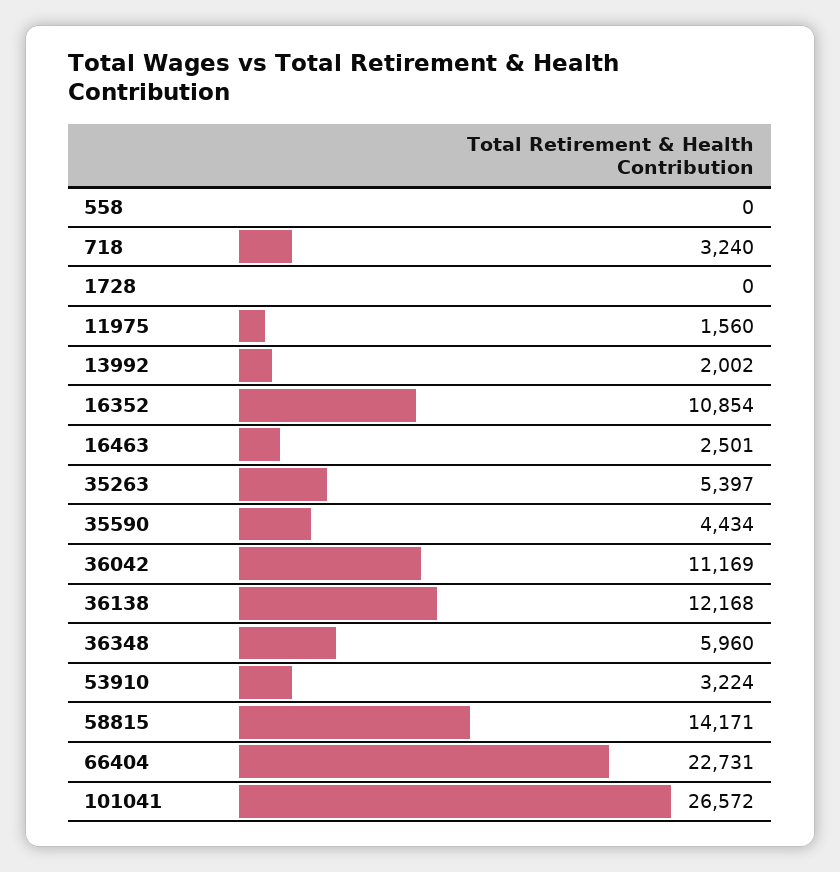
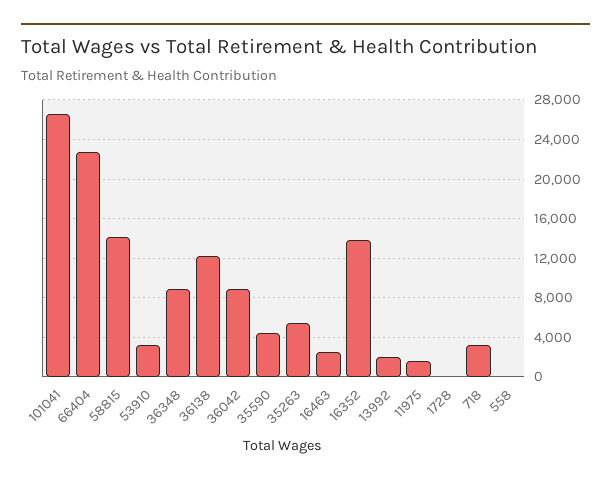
16352: 10854 -> 14000
36042: 11169 -> 9000
36348: 5960 -> 9000

